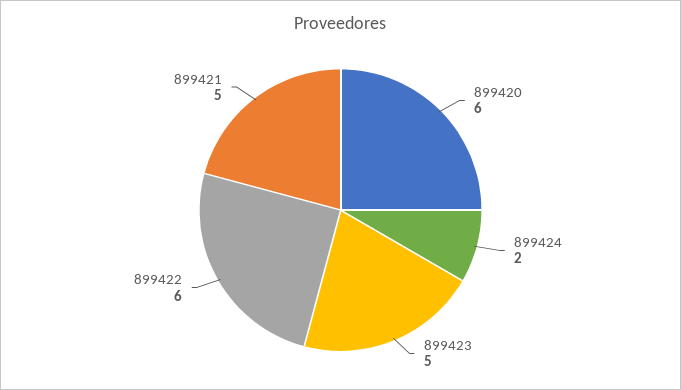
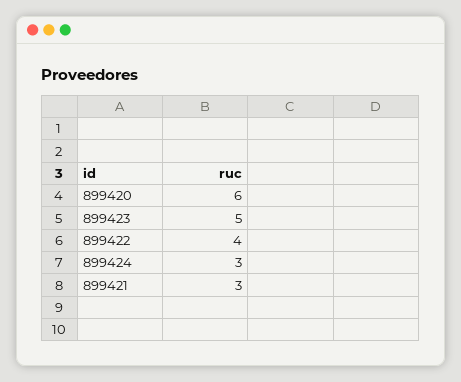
899424: 2 -> 3
899422: 6 -> 4
899421: 5 -> 3

